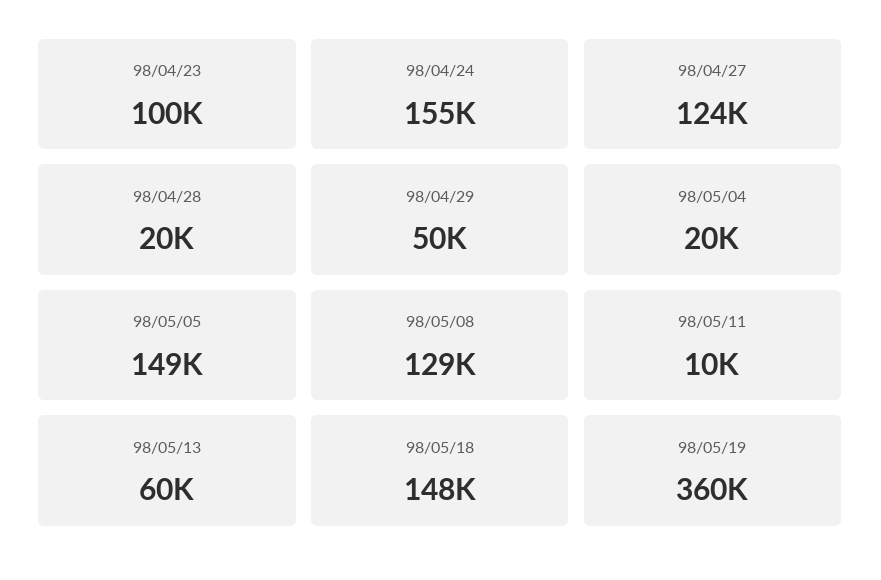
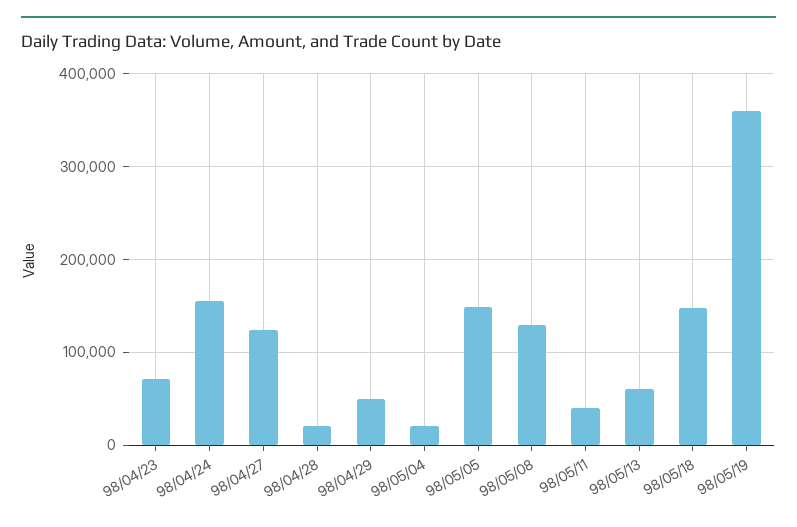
98/04/23: 100000 -> 70000
98/05/11: 10000 -> 40000

